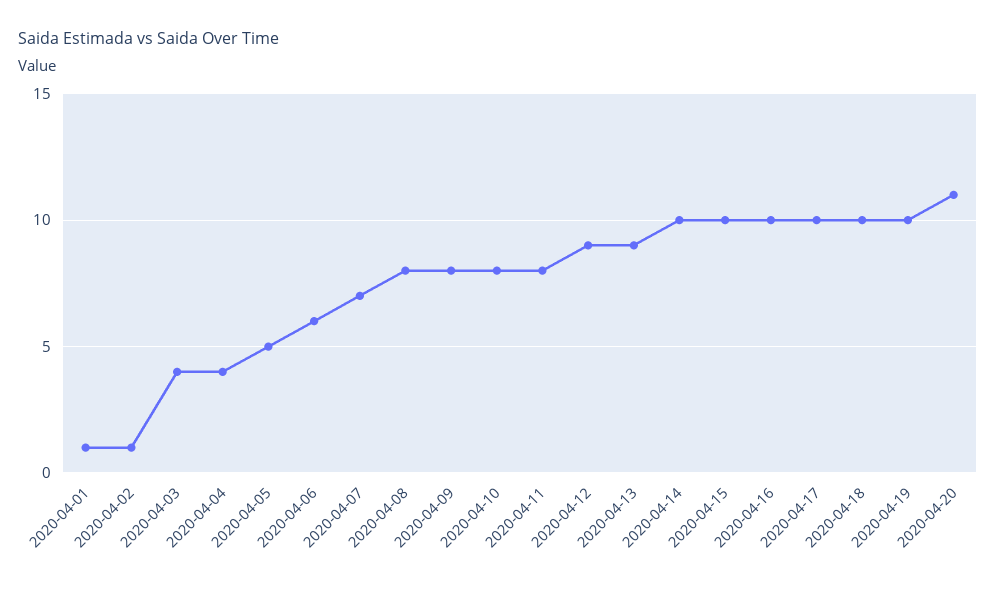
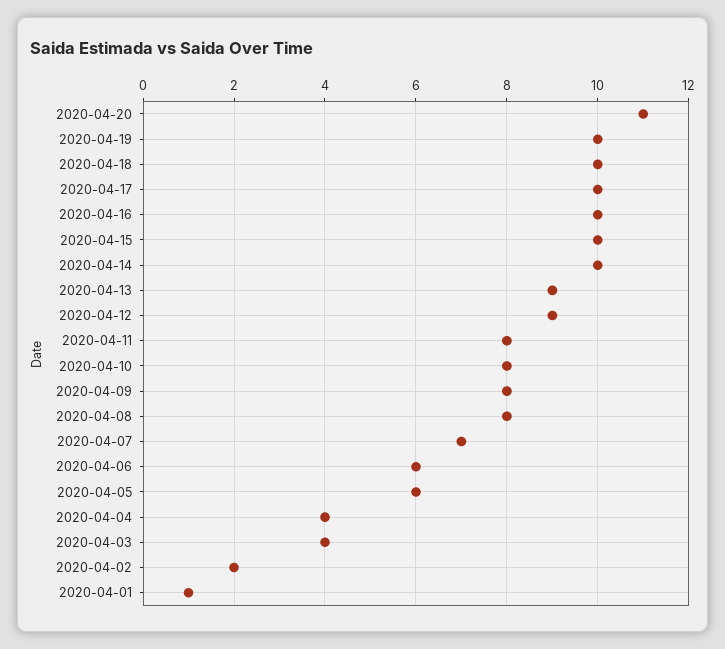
2020-04-02: 1 -> 2
2020-04-05: 5 -> 6

